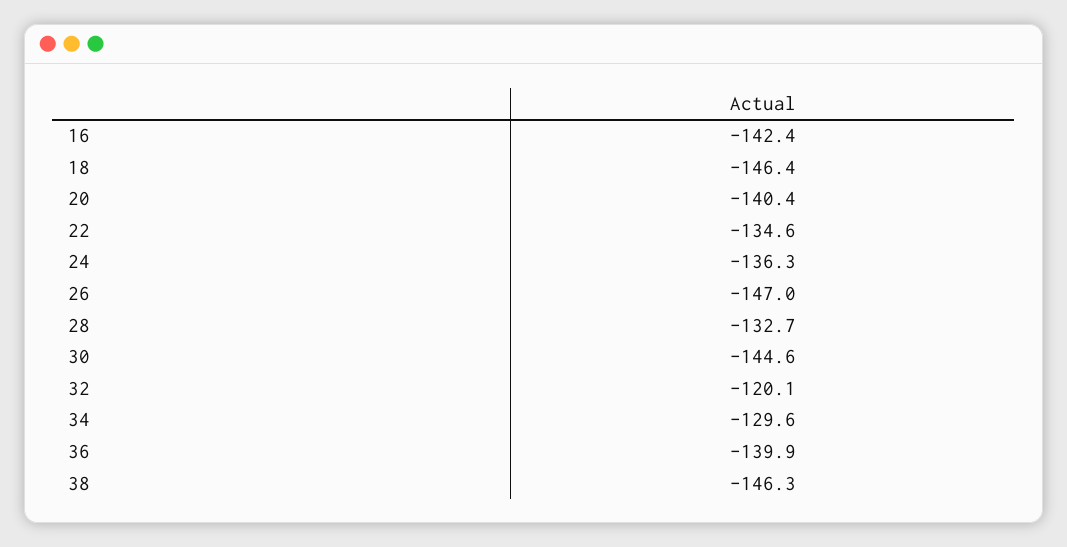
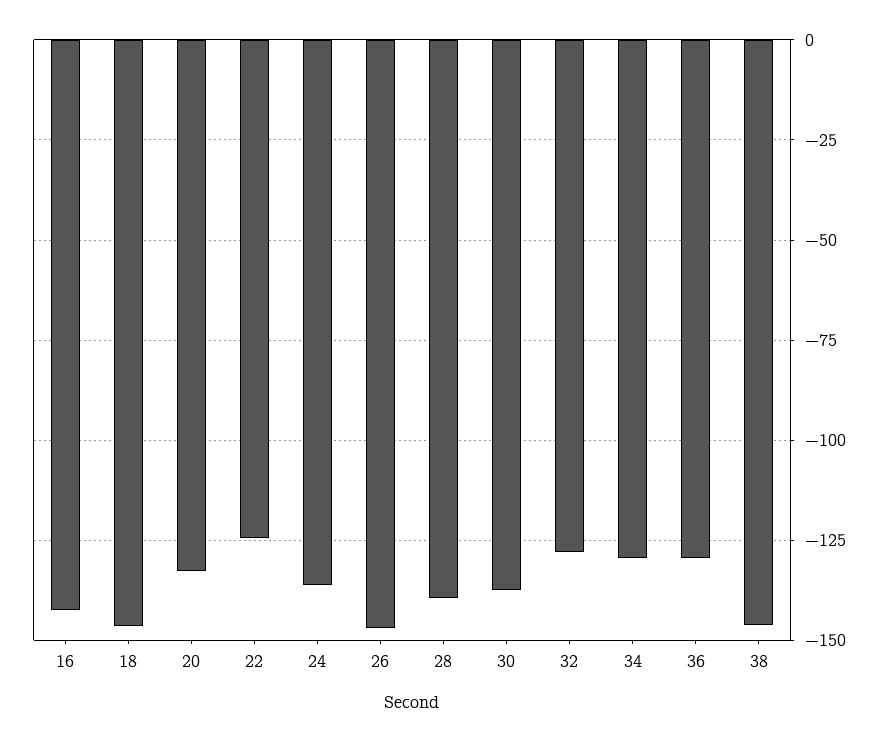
20: -140.4 -> -132.5
22: -134.6 -> -125
28: -132.7 -> -140
30: -144.6 -> -137.5
32: -120.1 -> -127.5
36: -139.9 -> -130

